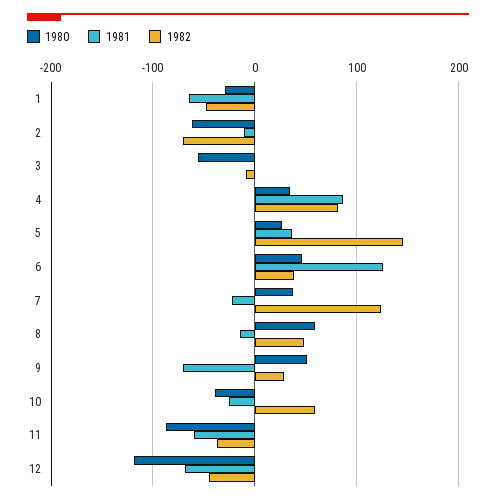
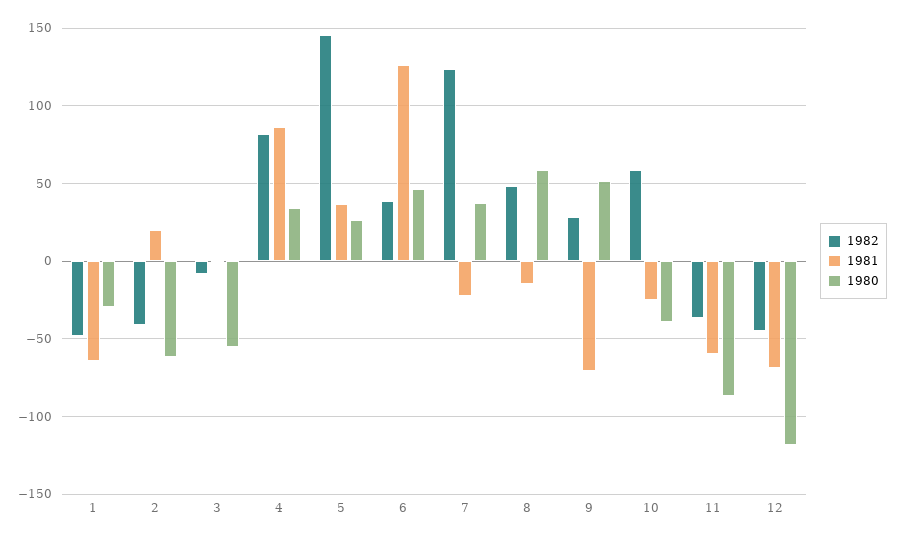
1981, 2: -10 -> 20
1982, 2: -70 -> -40

